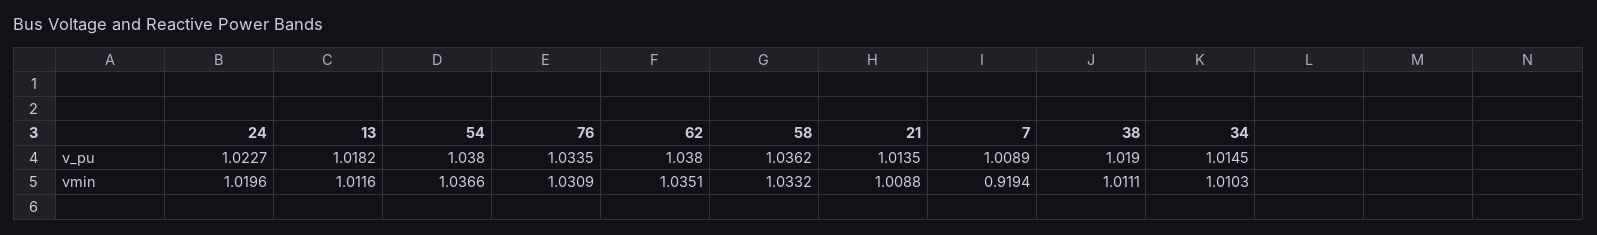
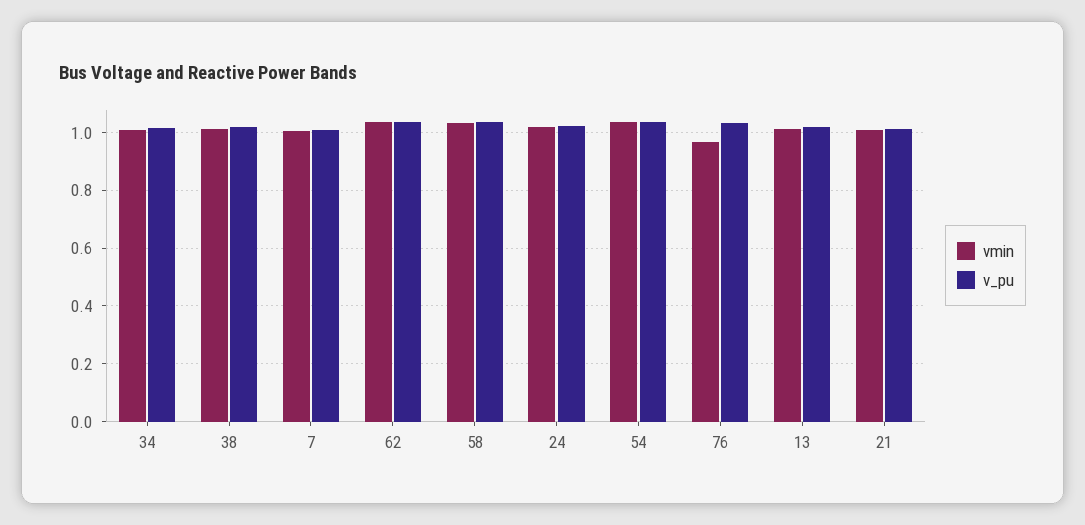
vmin, 76: 1.0309 -> 0.975
vmin, 7: 0.9194 -> 1

